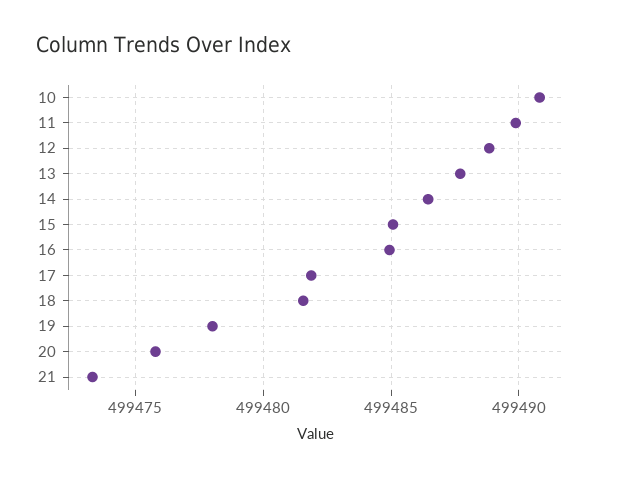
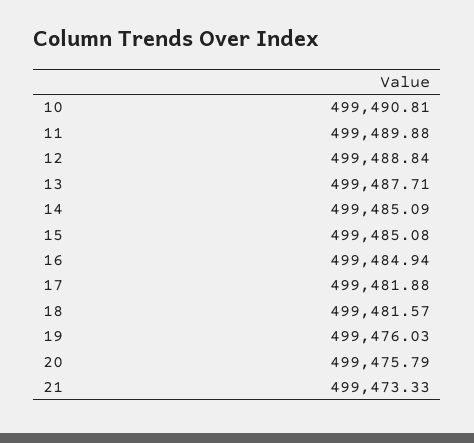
14: 499486.5 -> 499485.09
19: 499478 -> 499476.03

